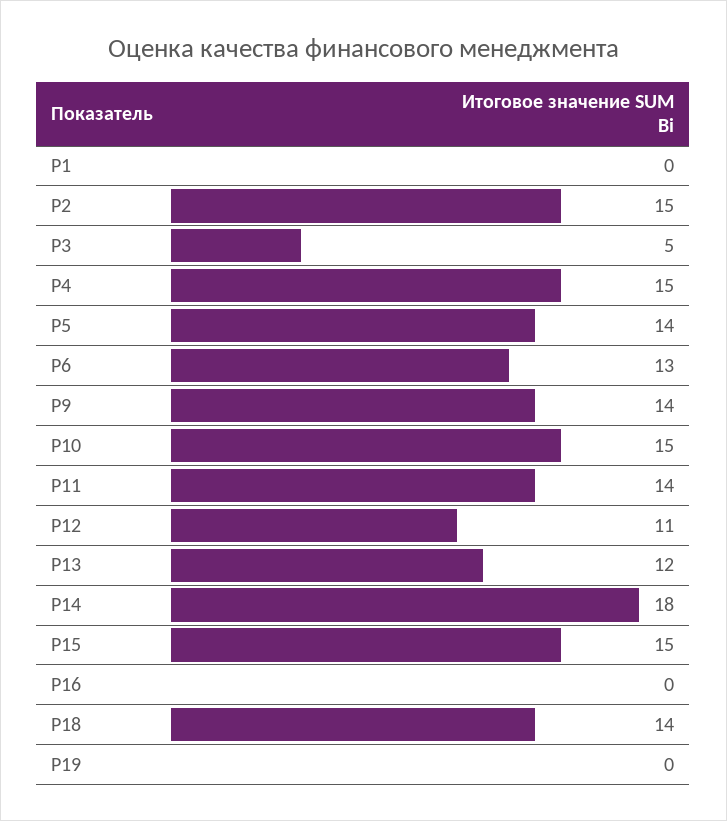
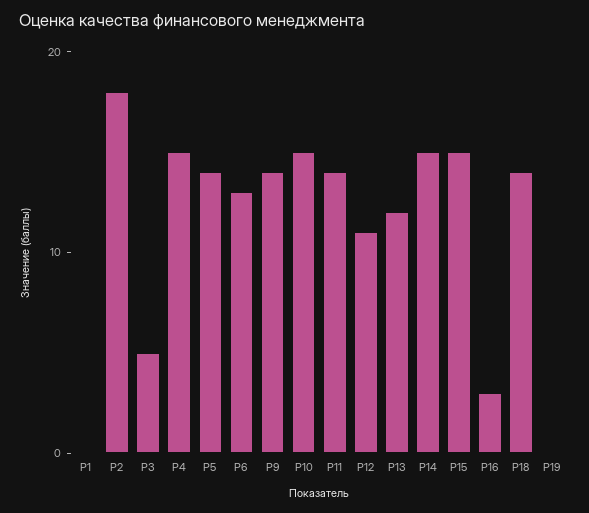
Р2: 15 -> 18
Р14: 18 -> 15
Р16: 0 -> 3

